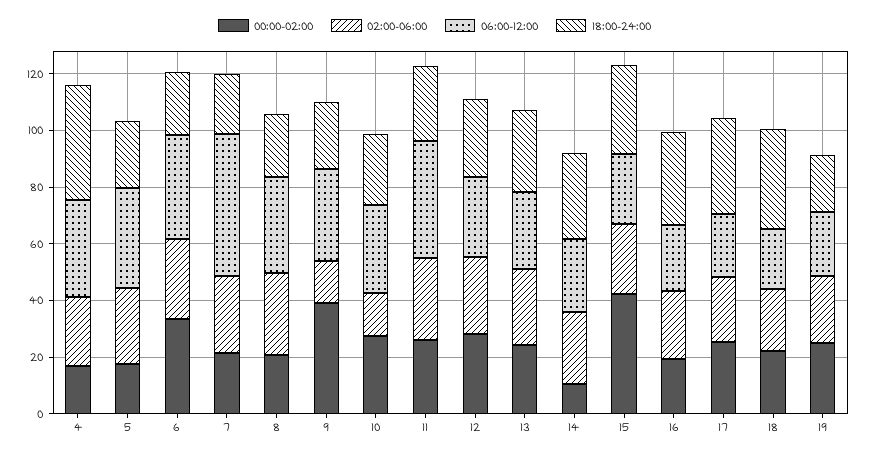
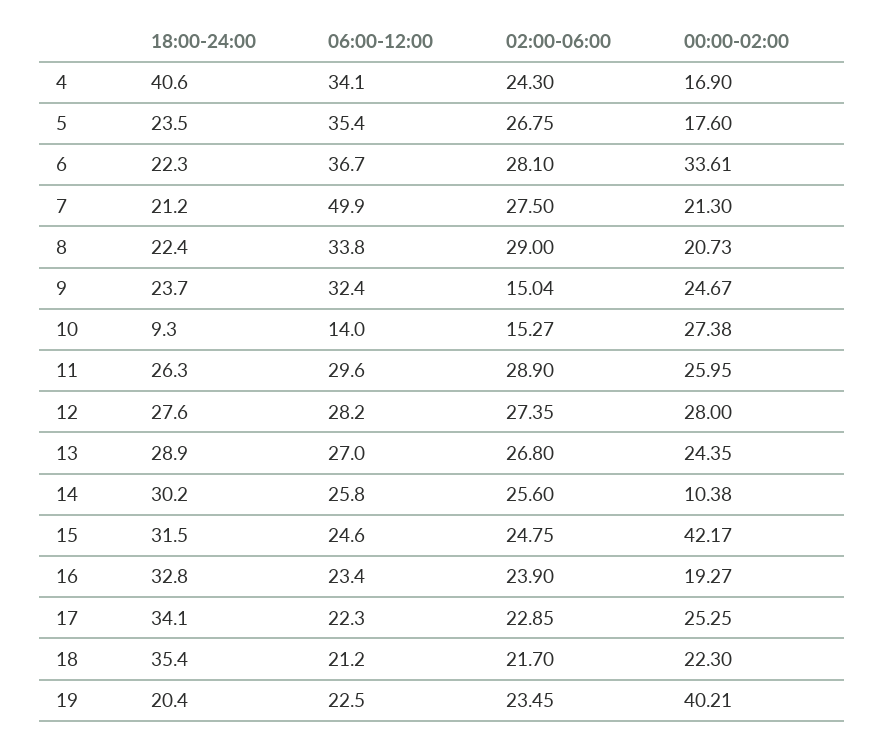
00:00-02:00, 9: 40 -> 24.67
06:00-12:00, 10: 30 -> 14
18:00-24:00, 10: 25 -> 9.3
06:00-12:00, 11: 40 -> 29.6
00:00-02:00, 19: 25 -> 40.21

